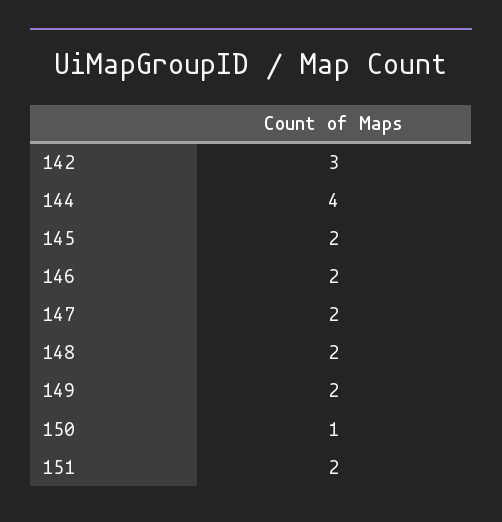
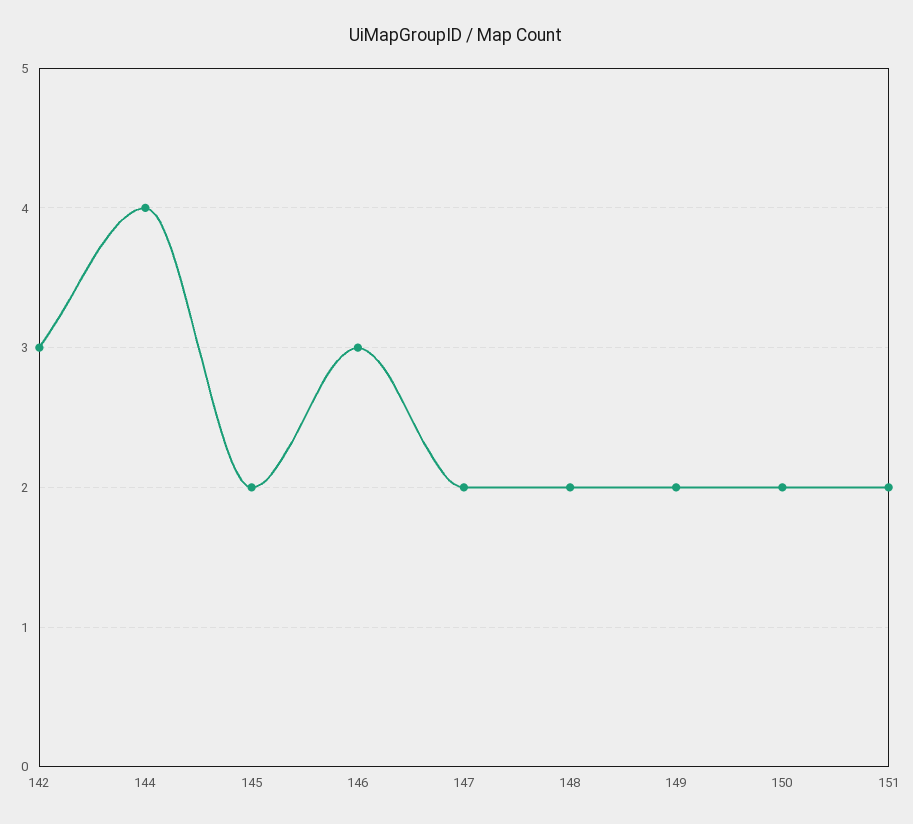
146: 2 -> 3
150: 1 -> 2

